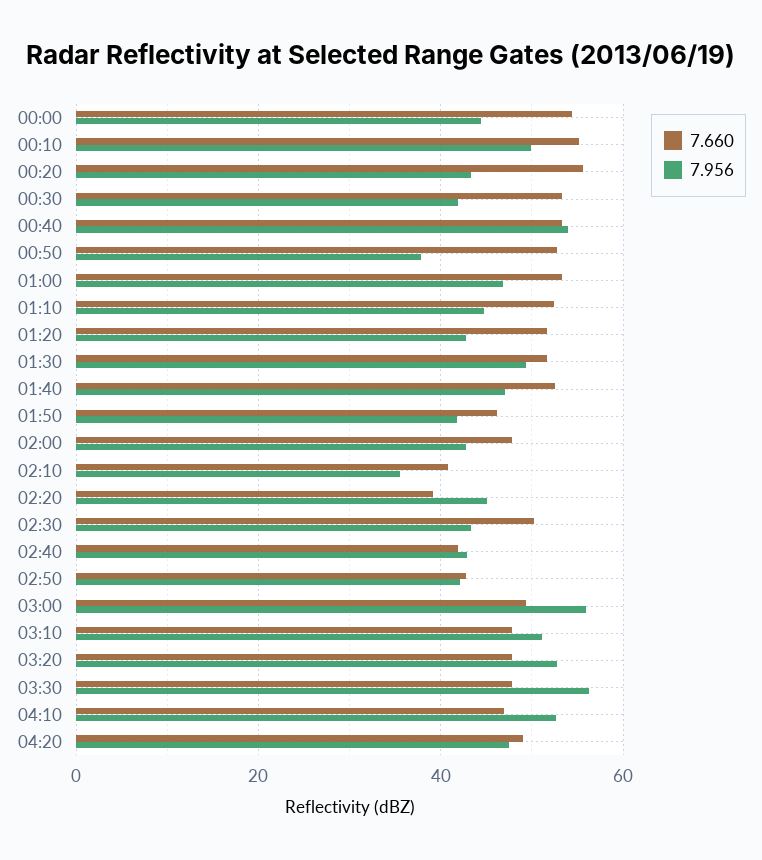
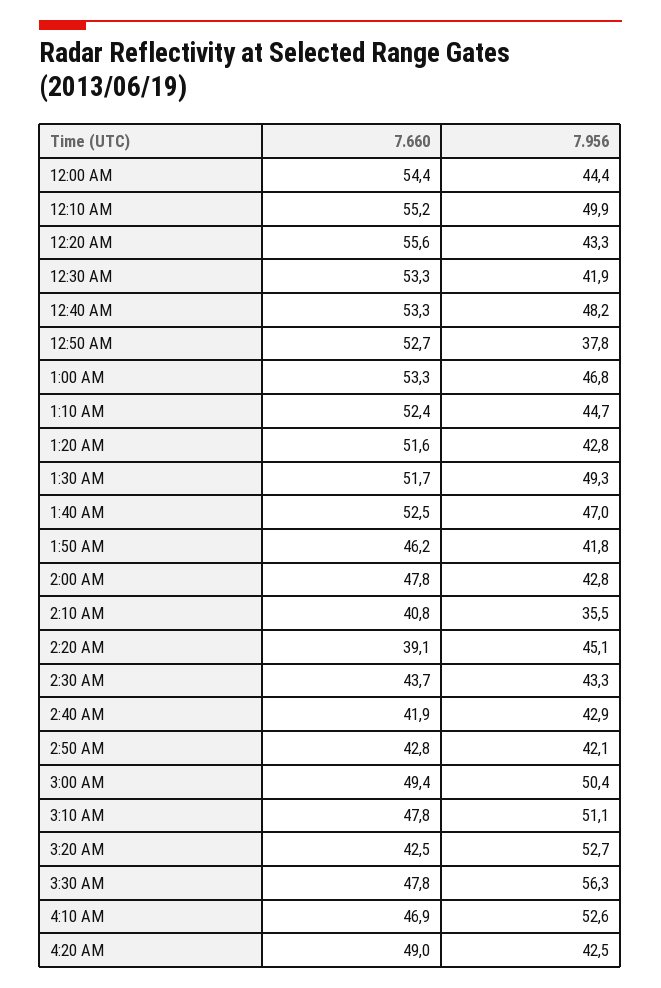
7.956, 00:40: 54 -> 48.2
7.660, 02:30: 50 -> 43.7
7.956, 03:00: 56 -> 50.4
7.660, 03:20: 48 -> 42.5
7.956, 04:20: 48 -> 42.5

